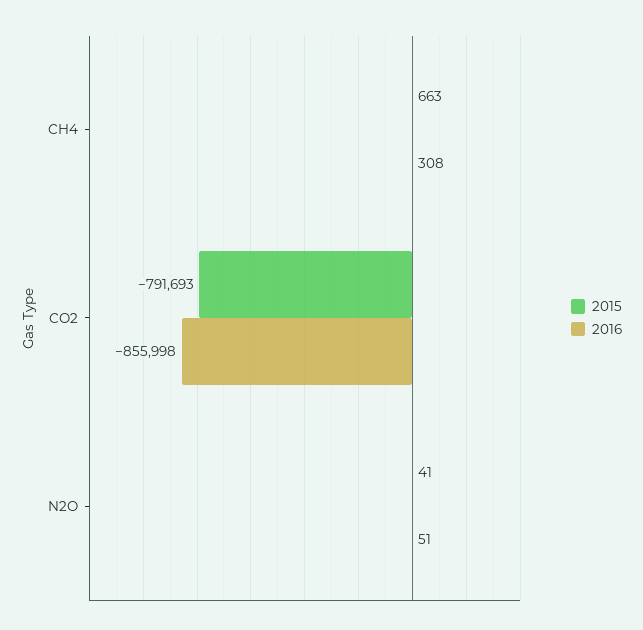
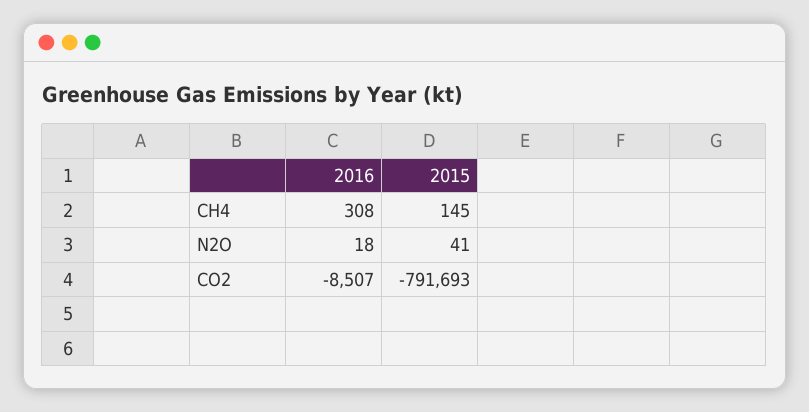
2015, CH4: 663 -> 145
2016, CO2: -855998 -> -8507
2016, N2O: 51 -> 18

